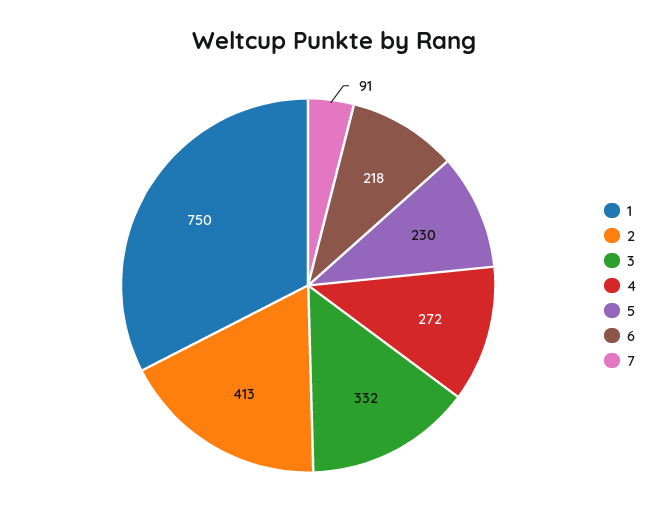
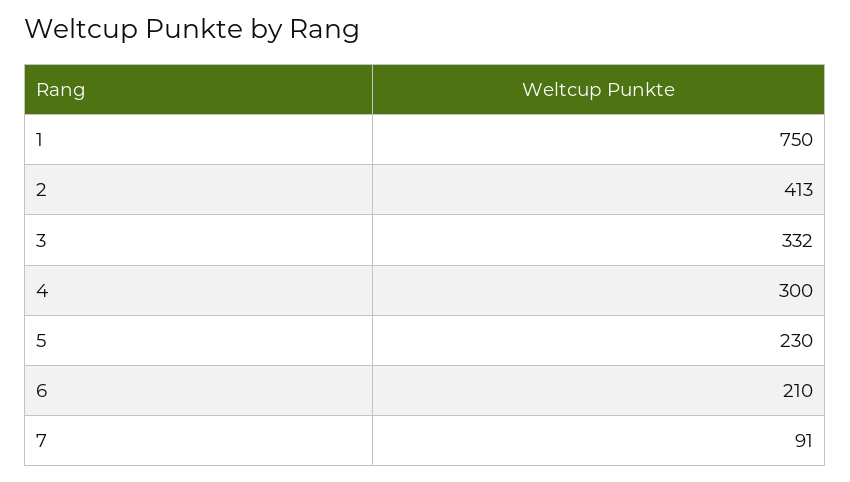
4: 272 -> 300
6: 218 -> 210

